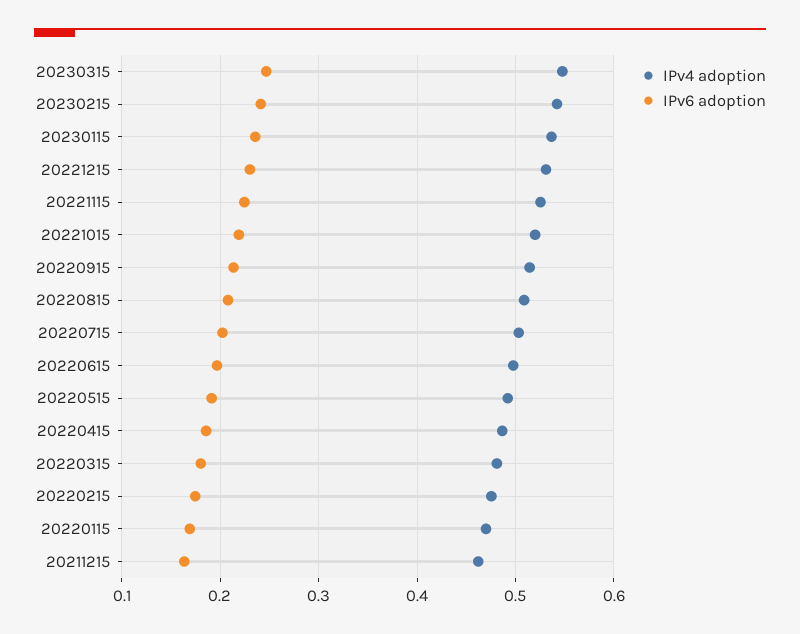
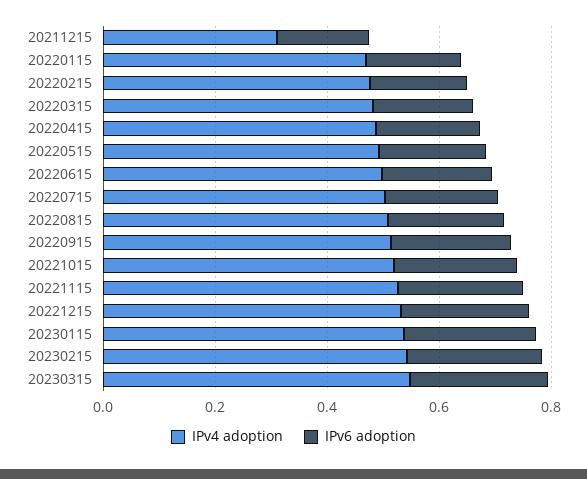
IPv4 adoption, 20211215: 0.46 -> 0.3

